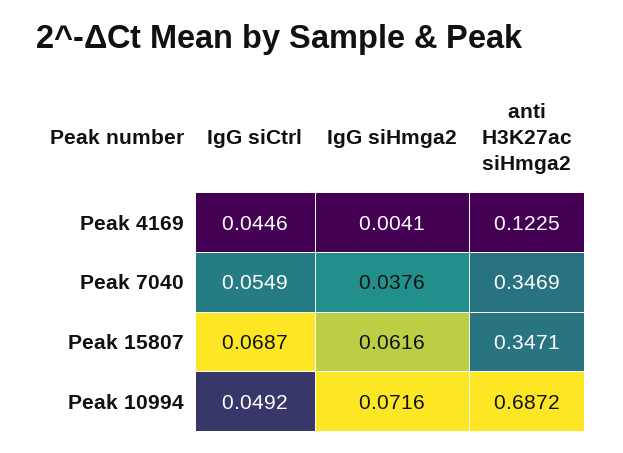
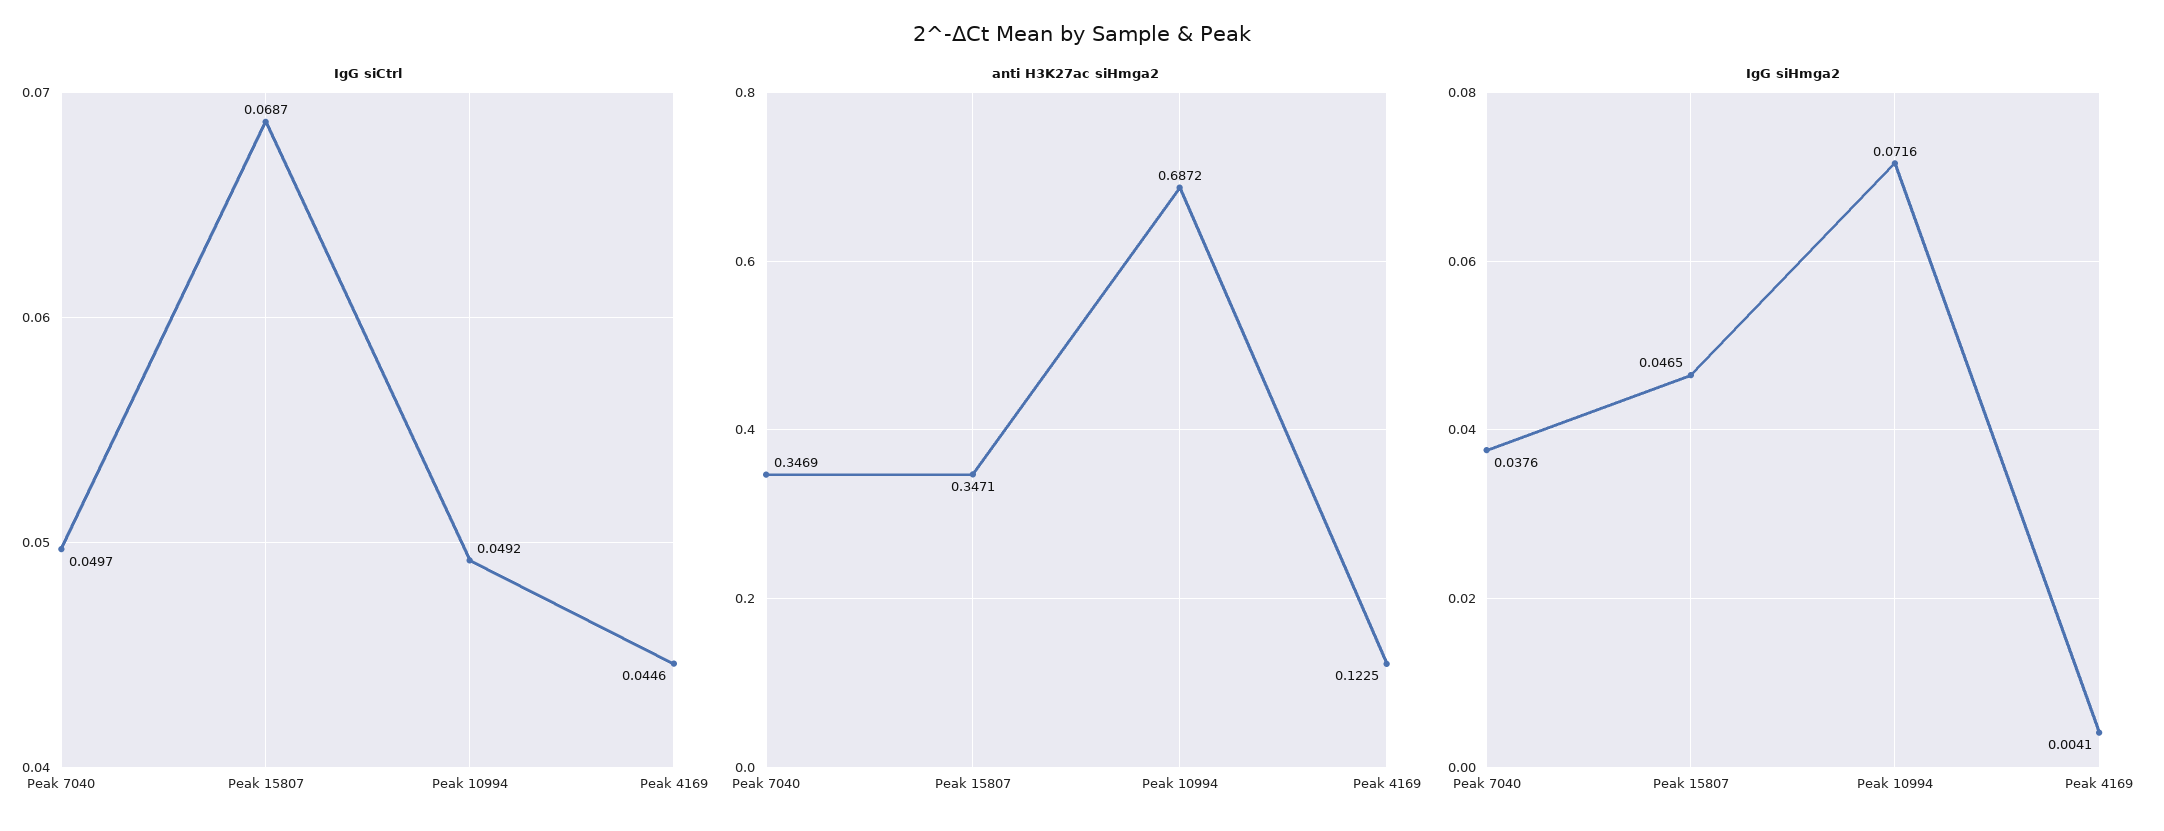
IgG siCtrl, Peak 7040: 0.0549 -> 0.0497
IgG siHmga2, Peak 15807: 0.0616 -> 0.0465

